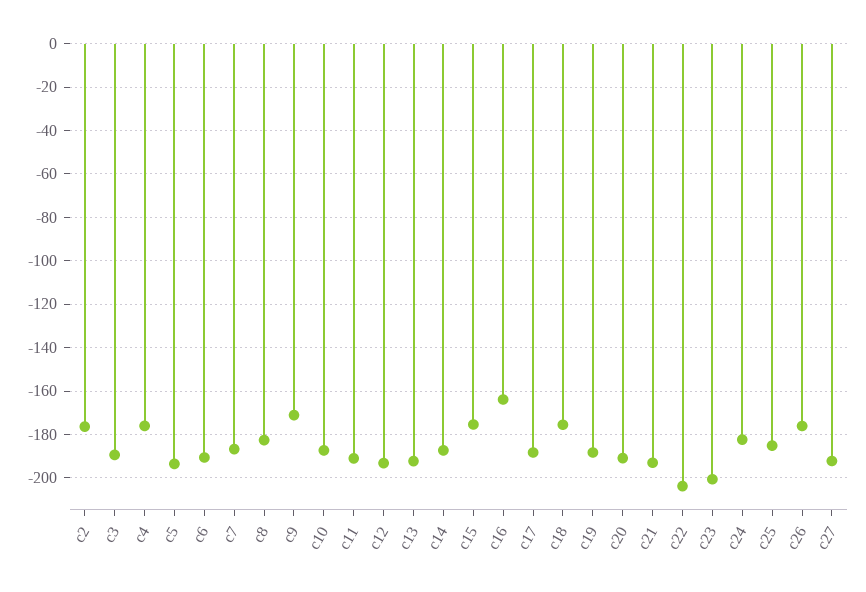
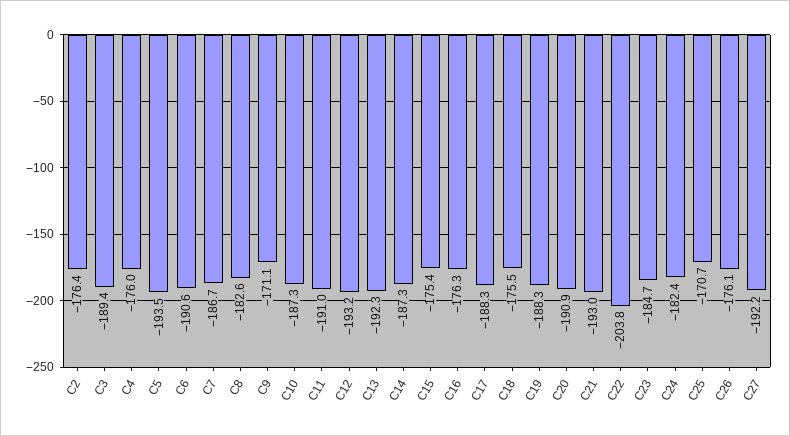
c16: -165 -> -176.3
c23: -200 -> -184.7
c25: -185 -> -170.7

